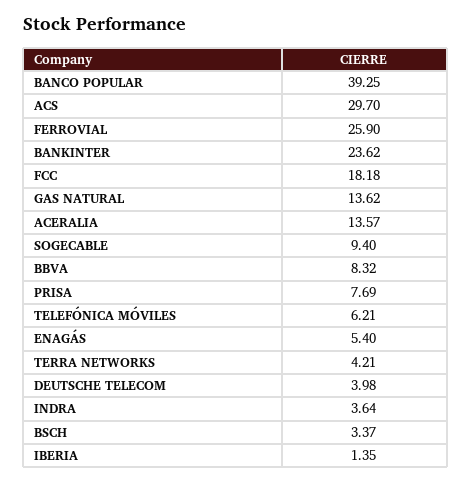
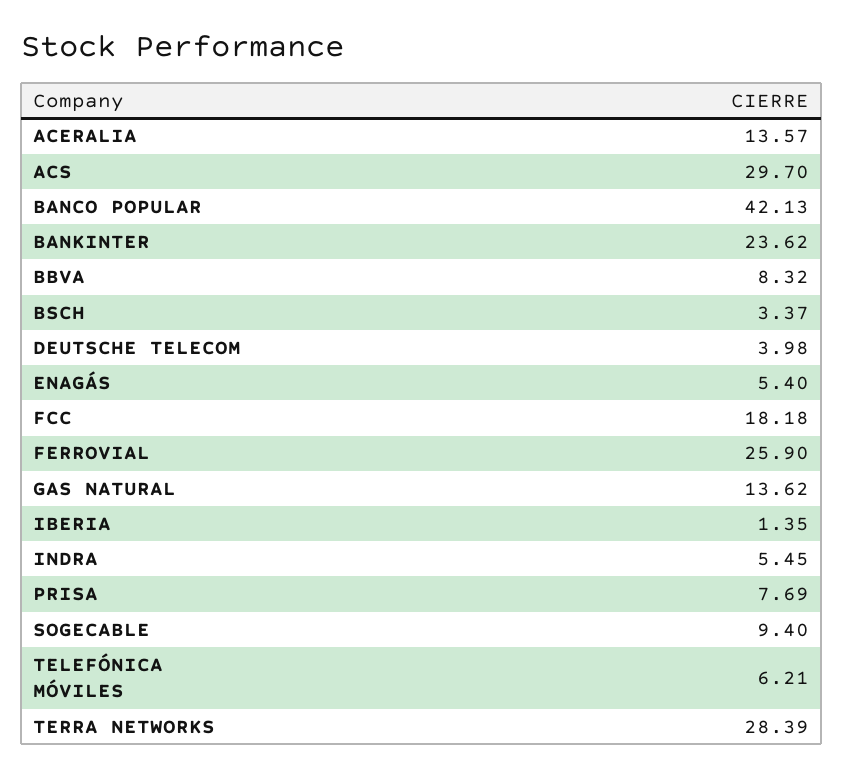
BANCO POPULAR: 39.25 -> 42.13
TERRA NETWORKS: 4.21 -> 28.39
INDRA: 3.64 -> 5.45

